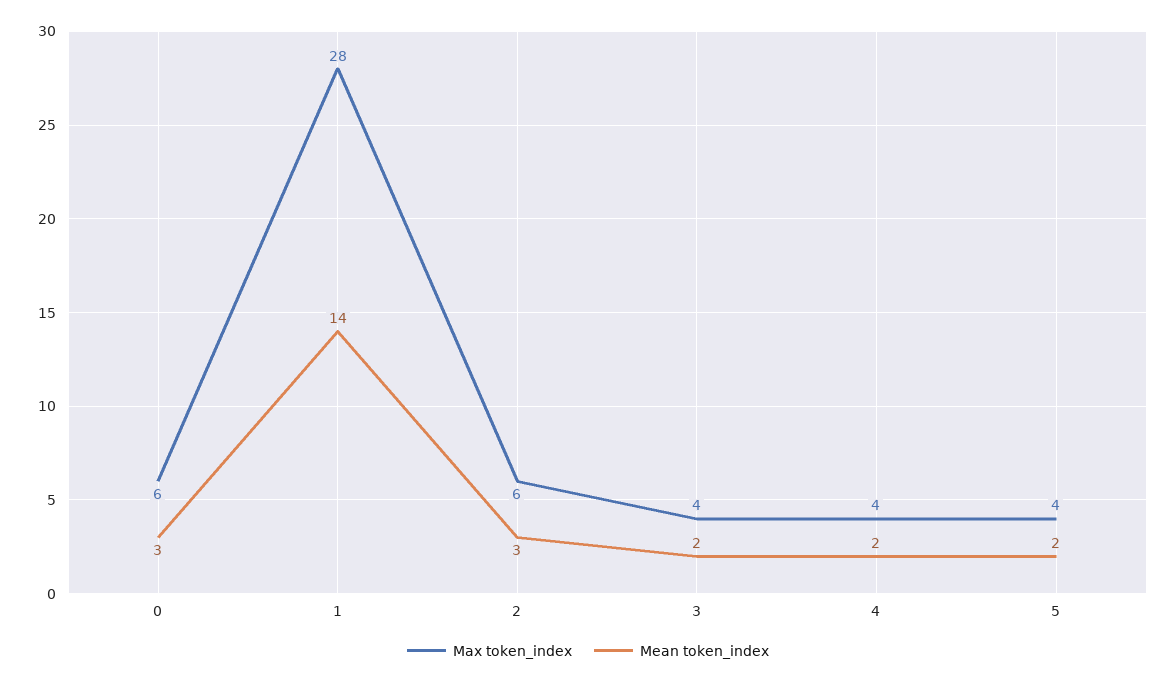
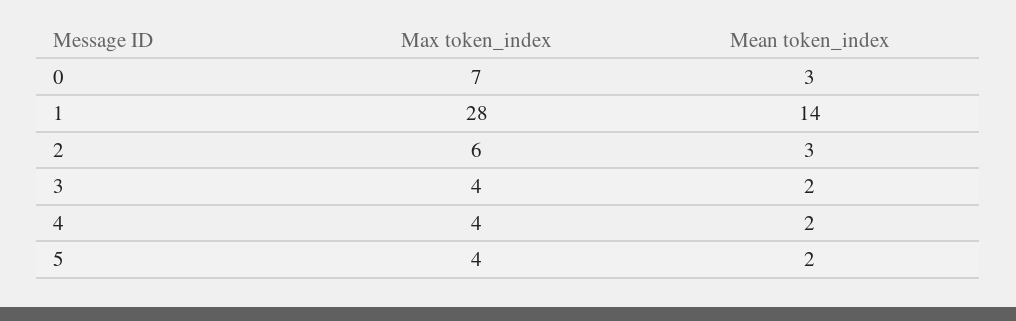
Max token_index, 0: 6 -> 7

